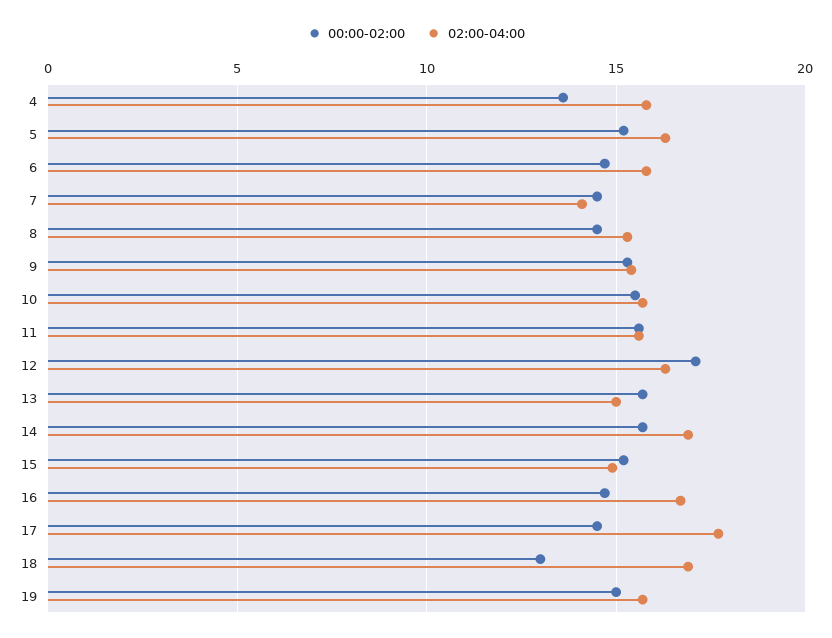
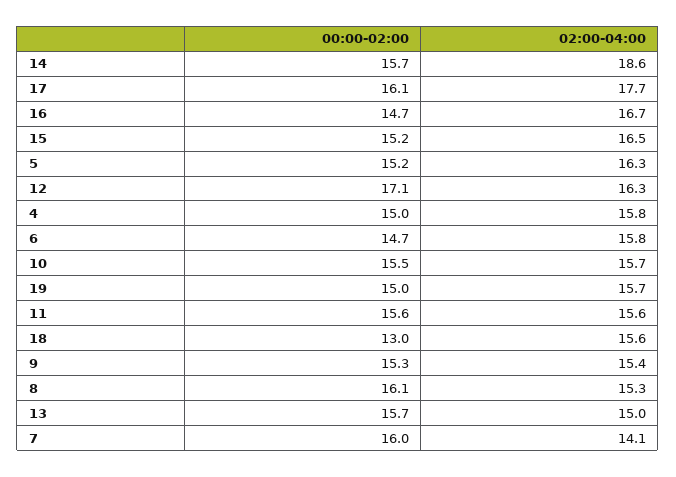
00:00-02:00, 4: 13.5 -> 15
00:00-02:00, 7: 14.5 -> 16
00:00-02:00, 8: 14.5 -> 16.1
02:00-04:00, 14: 17 -> 18.6
02:00-04:00, 15: 15 -> 16.5
00:00-02:00, 17: 14.5 -> 16.1
02:00-04:00, 18: 17 -> 15.6

